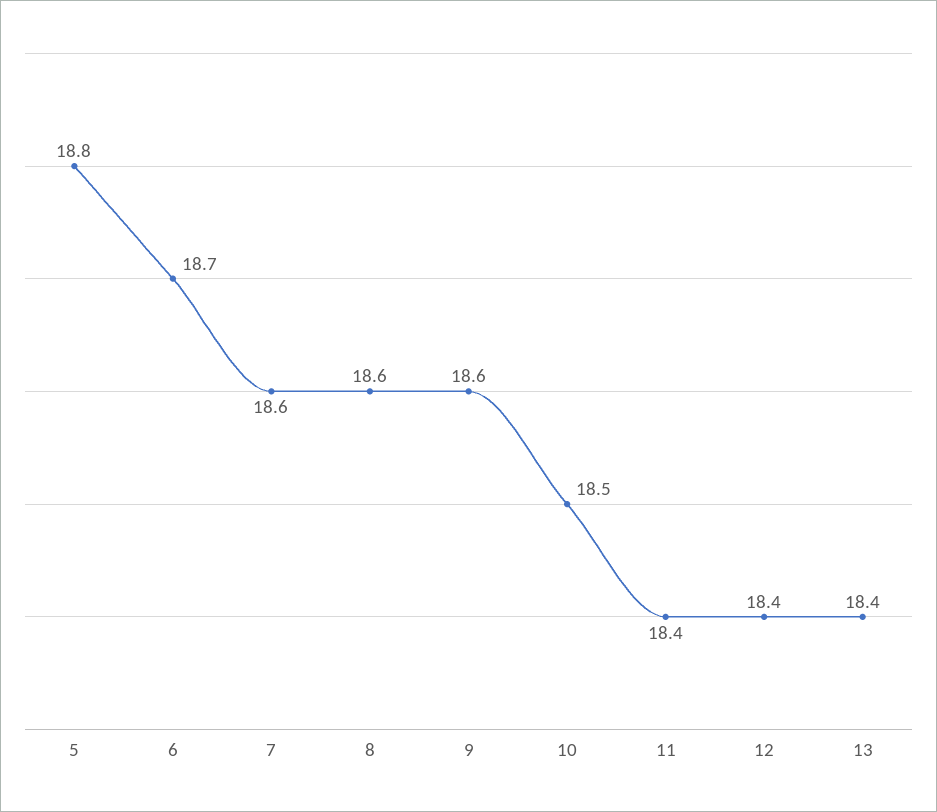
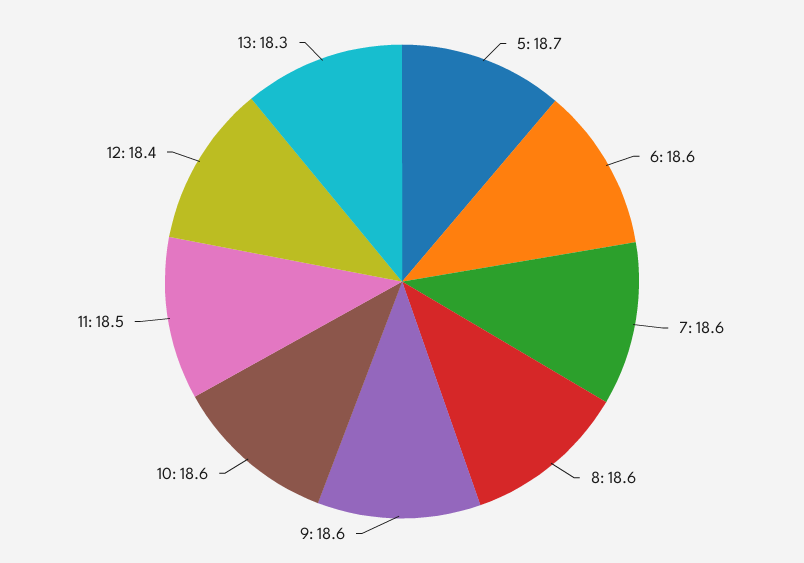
5: 18.8 -> 18.7
6: 18.7 -> 18.6
10: 18.5 -> 18.6
11: 18.4 -> 18.5
13: 18.4 -> 18.3

